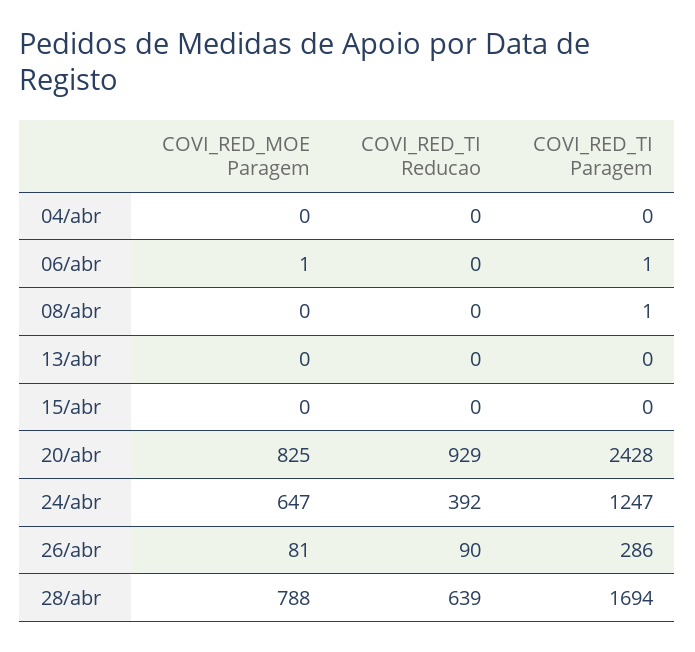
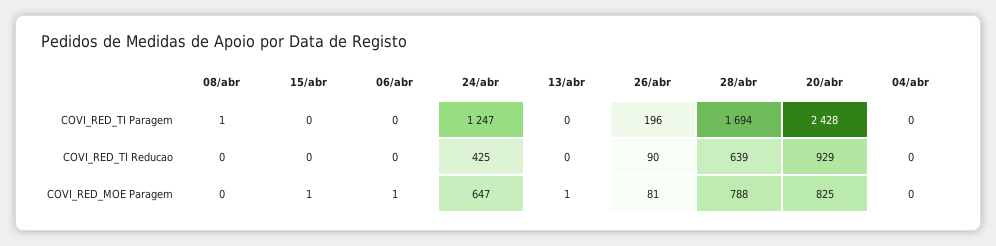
COVI_RED_TI Paragem, 06/abr: 1 -> 0
COVI_RED_MOE Paragem, 13/abr: 0 -> 1
COVI_RED_MOE Paragem, 15/abr: 0 -> 1
COVI_RED_TI Reducao, 24/abr: 392 -> 425
COVI_RED_TI Paragem, 26/abr: 286 -> 196

